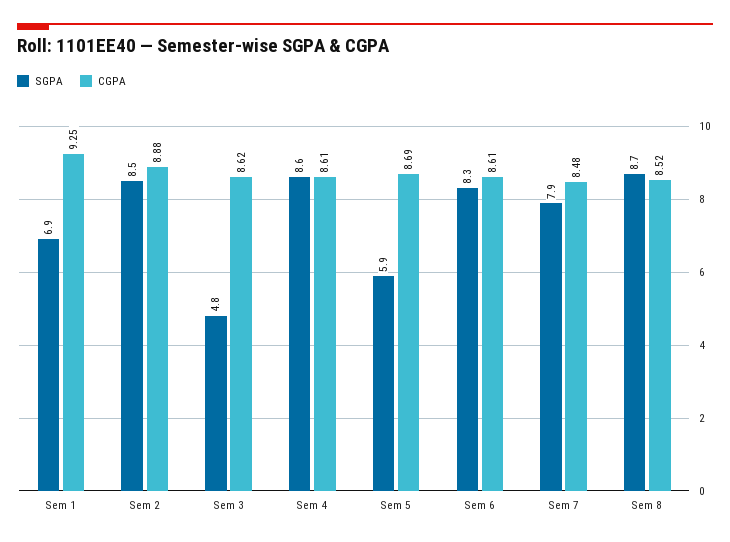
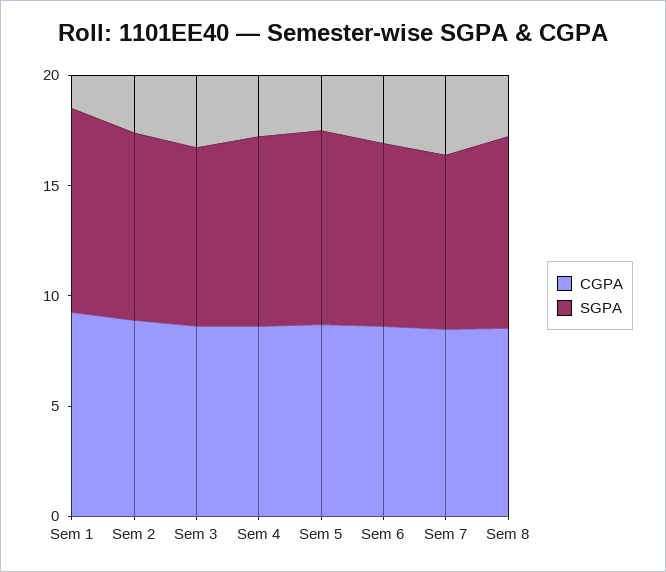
SGPA, Sem 1: 6.9 -> 9
SGPA, Sem 3: 4.8 -> 8
SGPA, Sem 5: 5.9 -> 9

